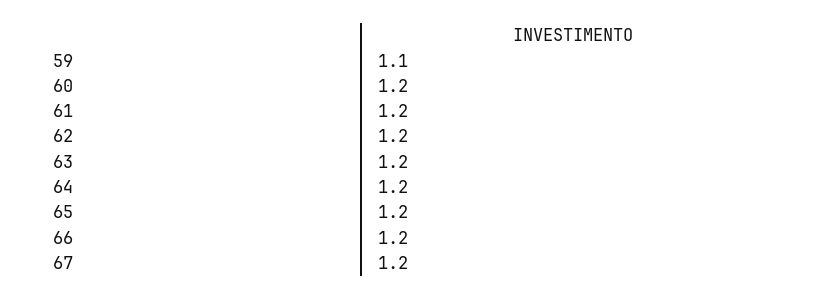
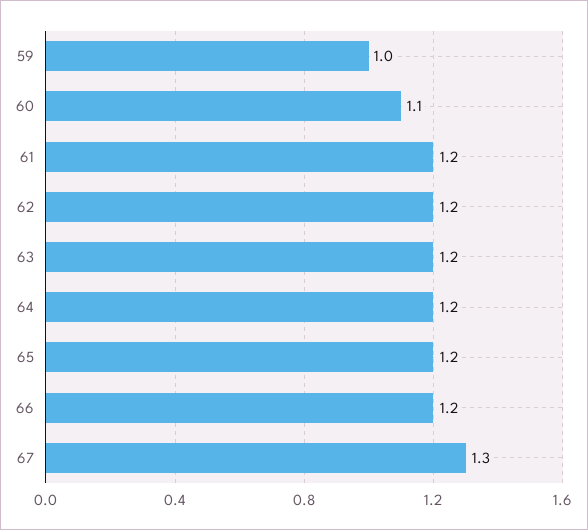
59: 1.1 -> 1
60: 1.2 -> 1.1
67: 1.2 -> 1.3

